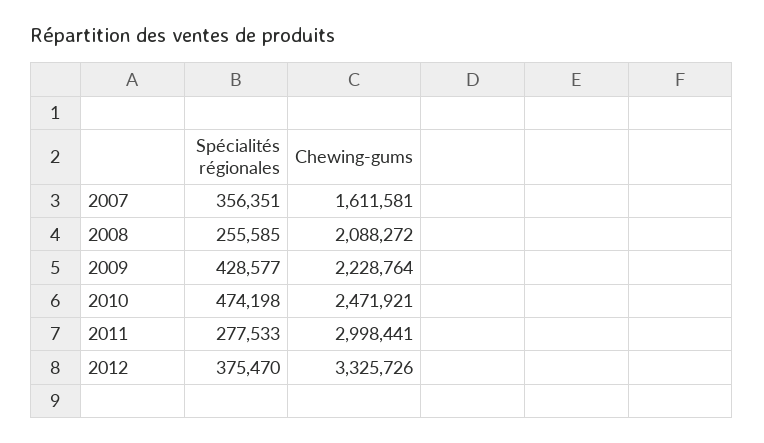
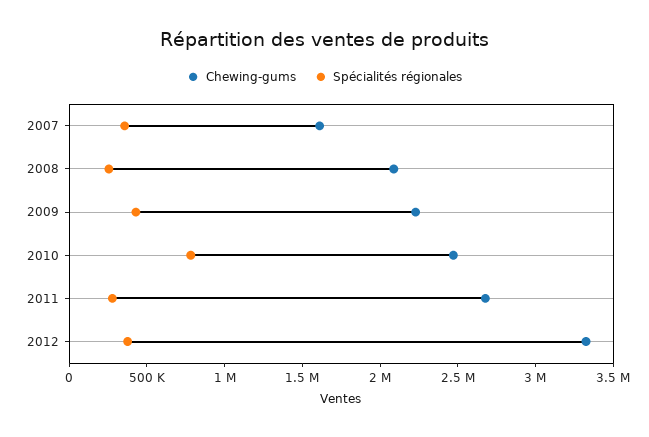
Spécialités régionales, 2010: 474198 -> 800000
Chewing-gums, 2011: 2998441 -> 2700000

